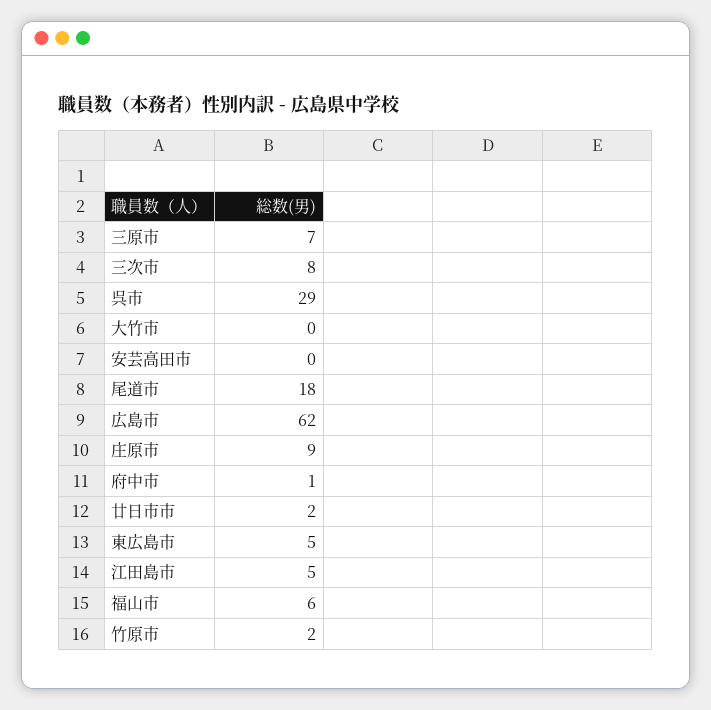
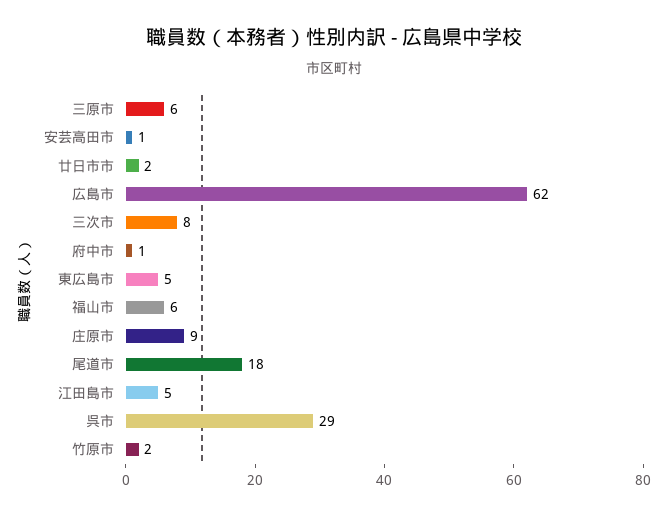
三原市: 7 -> 6
大竹市: 0 -> none
安芸高田市: 0 -> 1

